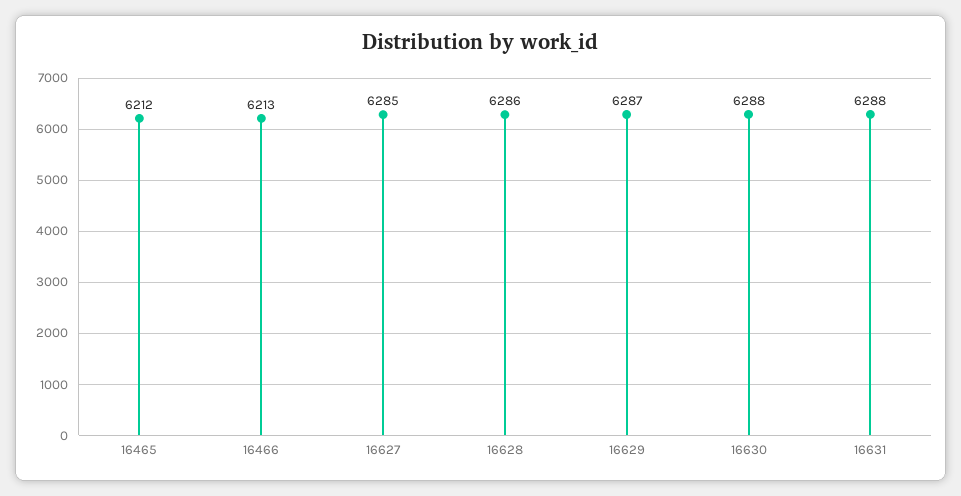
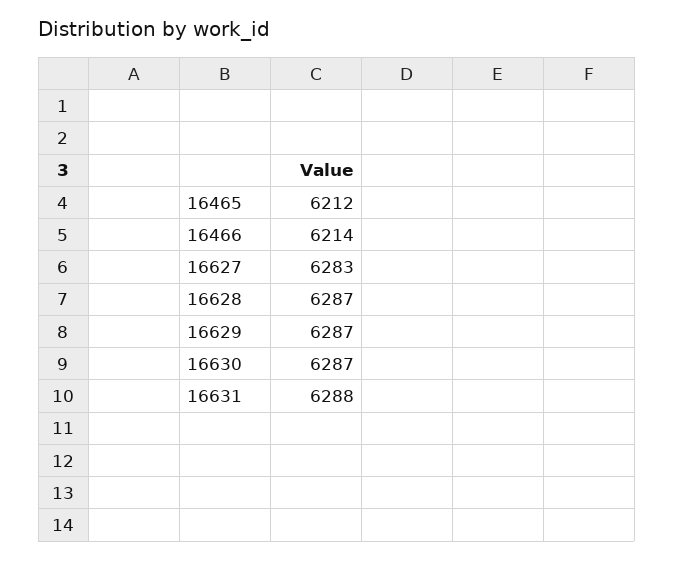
16466: 6213 -> 6214
16627: 6285 -> 6283
16628: 6286 -> 6287
16630: 6288 -> 6287

